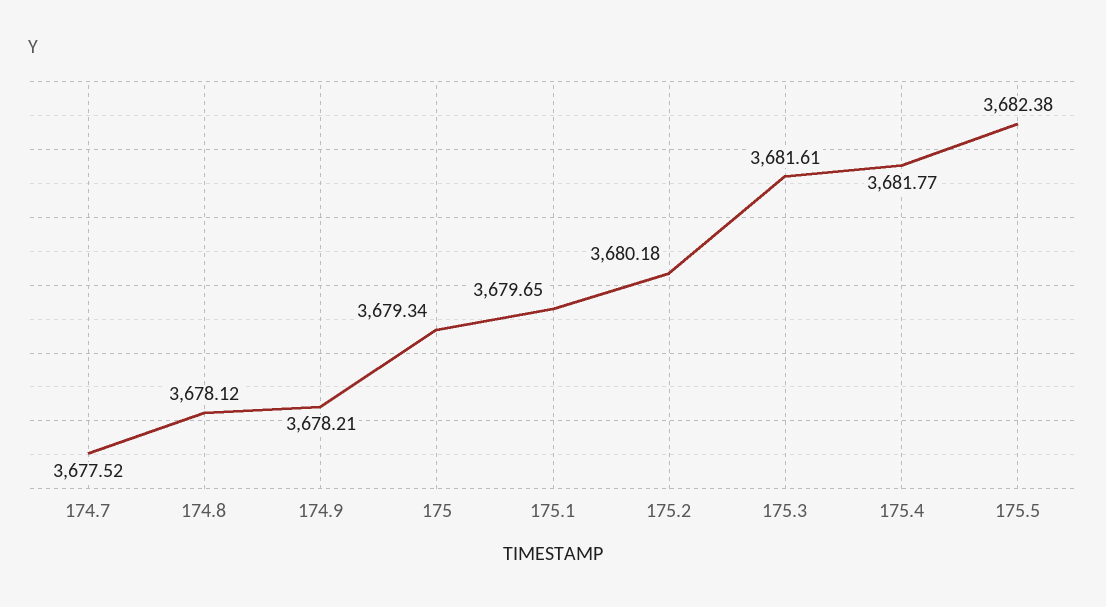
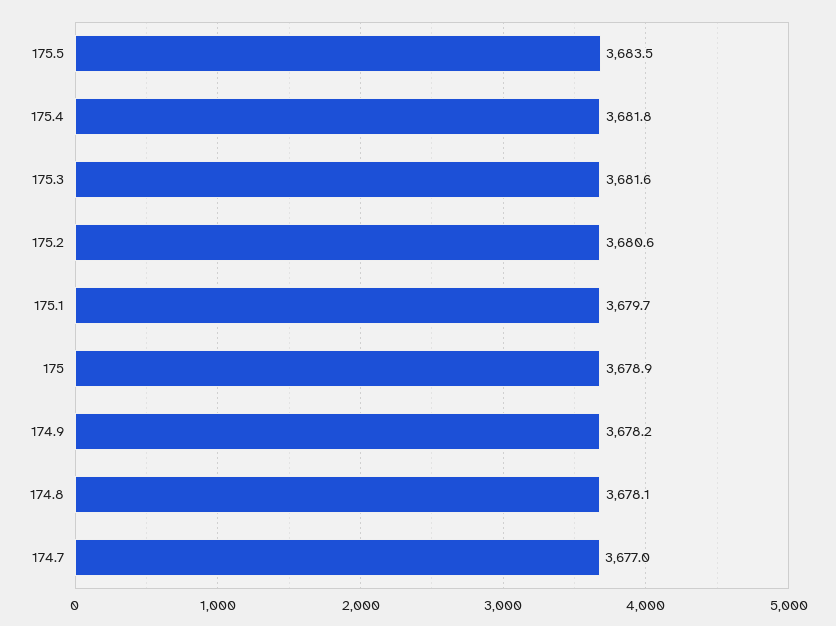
174.7: 3677.52 -> 3677
175: 3679.34 -> 3678.9
175.2: 3680.18 -> 3680.6
175.5: 3682.38 -> 3683.5

